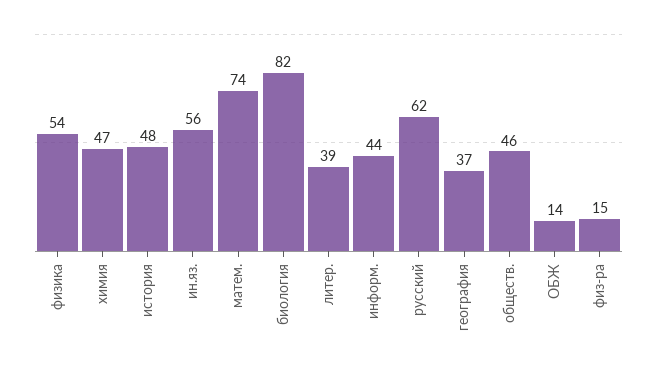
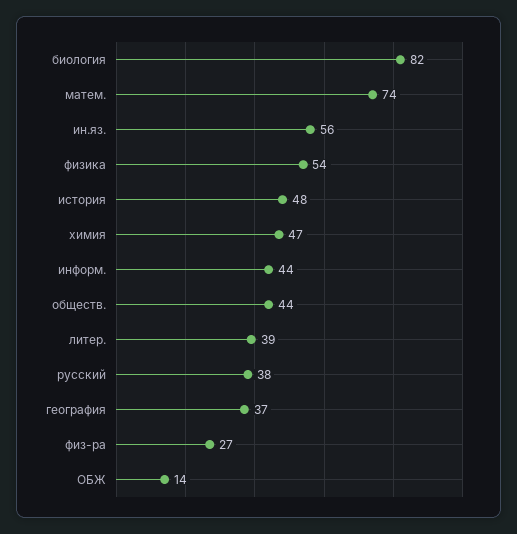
русский: 62 -> 38
обществ.: 46 -> 44
физ-ра: 15 -> 27

